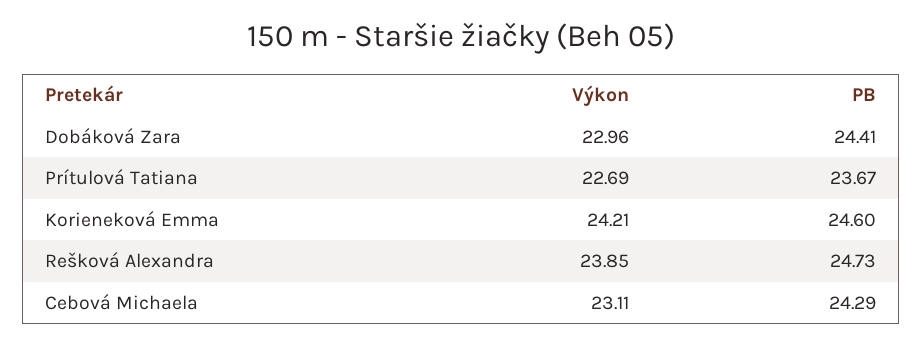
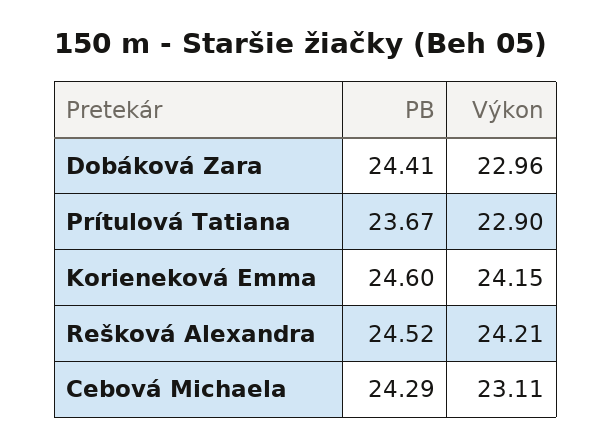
Výkon, Prítulová Tatiana: 22.69 -> 22.9
Výkon, Korieneková Emma: 24.21 -> 24.15
Výkon, Rešková Alexandra: 23.85 -> 24.21
PB, Rešková Alexandra: 24.73 -> 24.52

